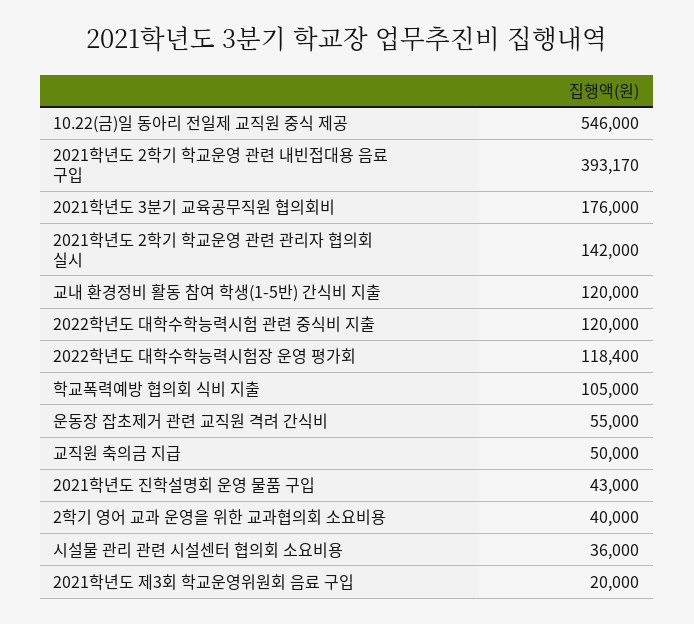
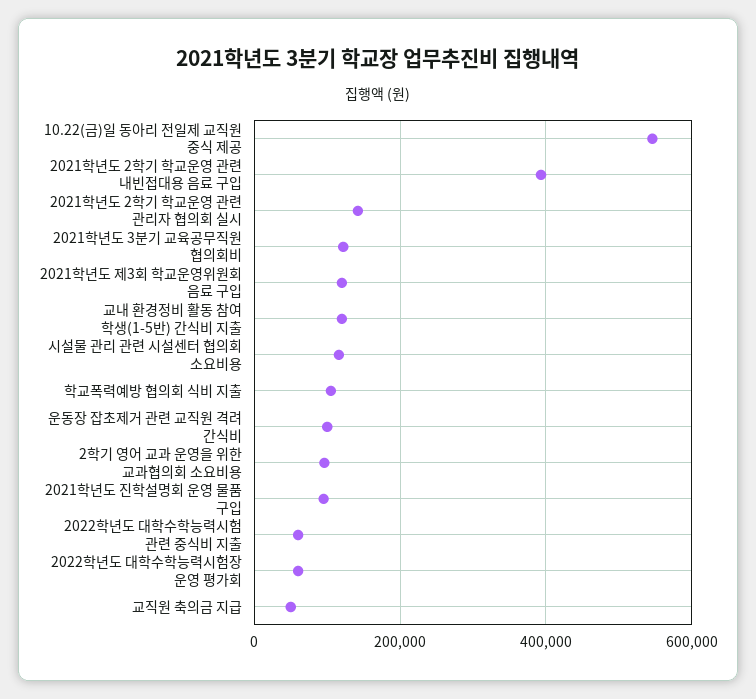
2021학년도 3분기 교육공무직원 협의회비: 176000 -> 120000
2022학년도 대학수학능력시험 관련 중식비 지출: 120000 -> 60000
2022학년도 대학수학능력시험장 운영 평가회: 118400 -> 60000
운동장 잡초제거 관련 교직원 격려 간식비: 55000 -> 100000
2021학년도 진학설명회 운영 물품 구입: 43000 -> 100000
2학기 영어 교과 운영을 위한 교과협의회 소요비용: 40000 -> 100000
시설물 관리 관련 시설센터 협의회 소요비용: 36000 -> 120000
2021학년도 제3회 학교운영위원회 음료 구입: 20000 -> 120000

